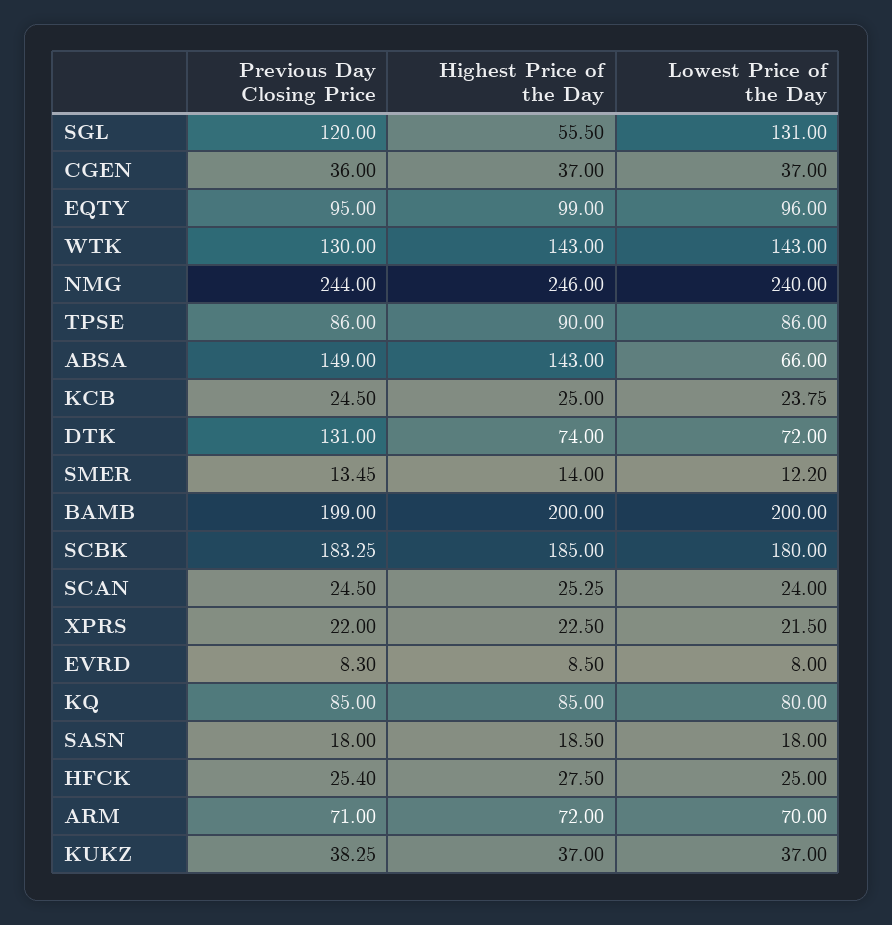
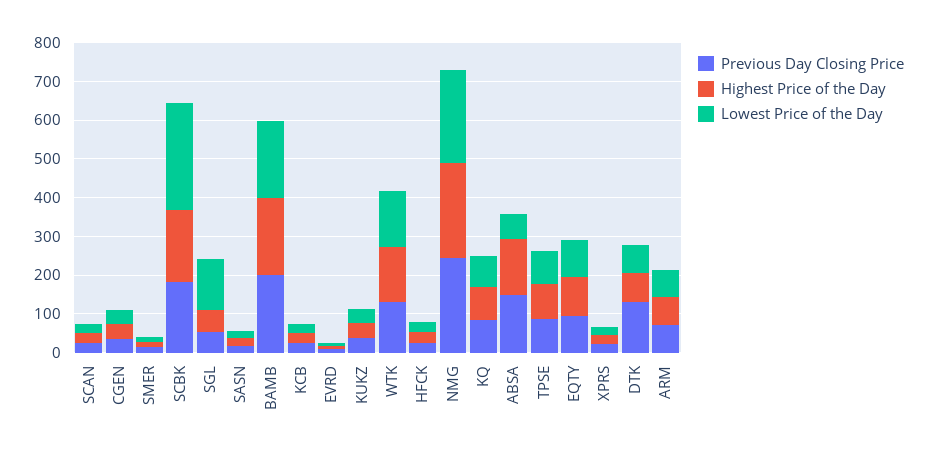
Previous Day Closing Price, SGL: 120 -> 50
Lowest Price of the Day, SCBK: 180 -> 275

